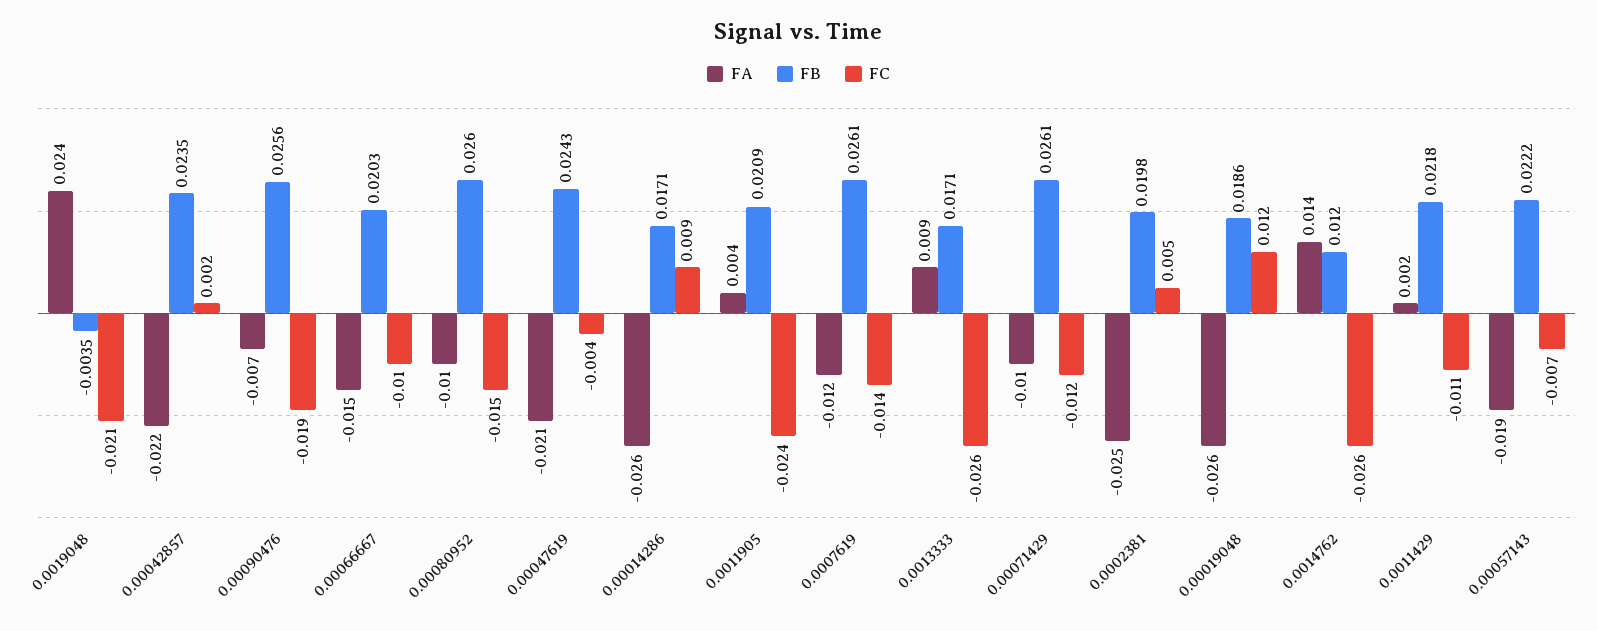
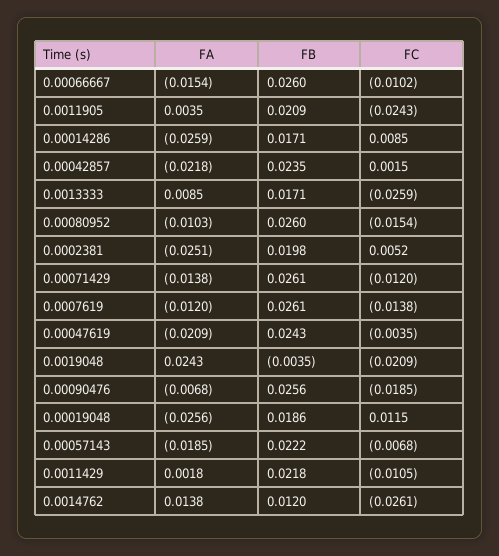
FB, 0.00066667: 0.0203 -> 0.026
FA, 0.00071429: -0.01 -> -0.0138

